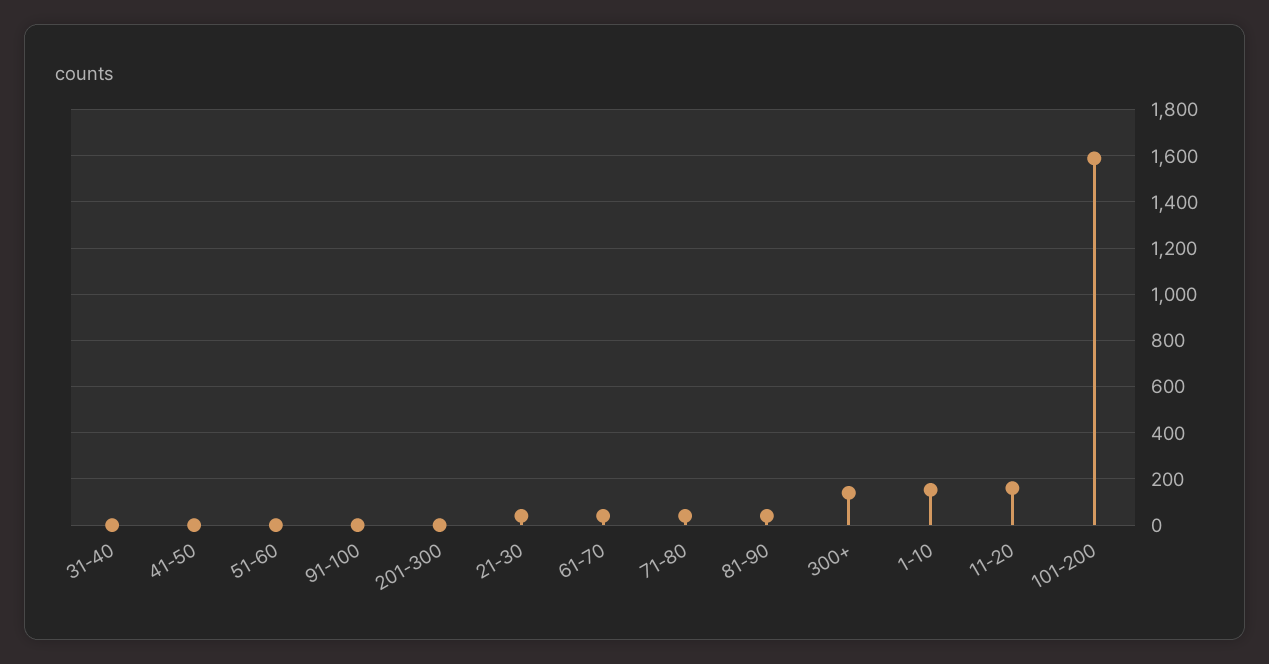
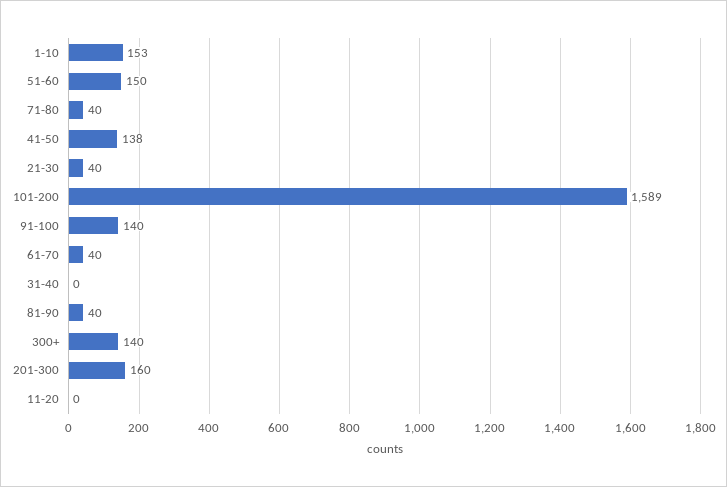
41-50: 0 -> 138
51-60: 0 -> 150
91-100: 0 -> 140
201-300: 0 -> 160
11-20: 150 -> 0

